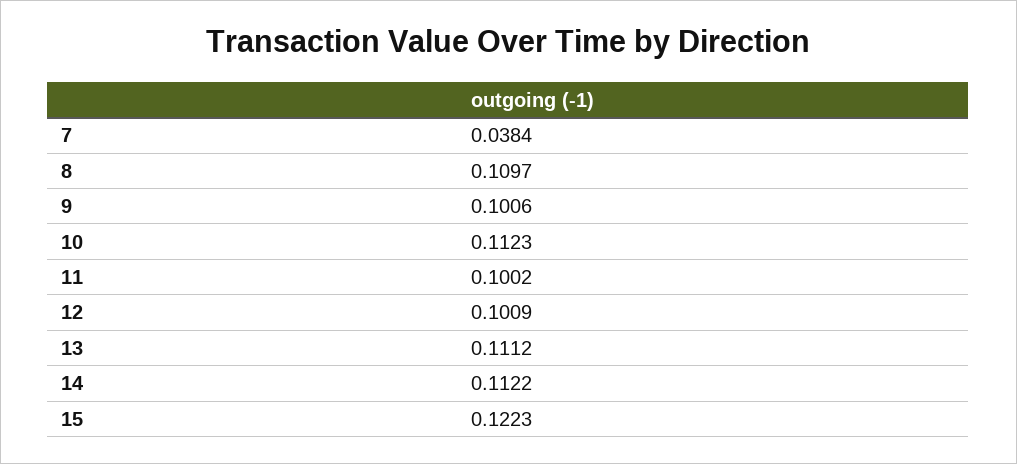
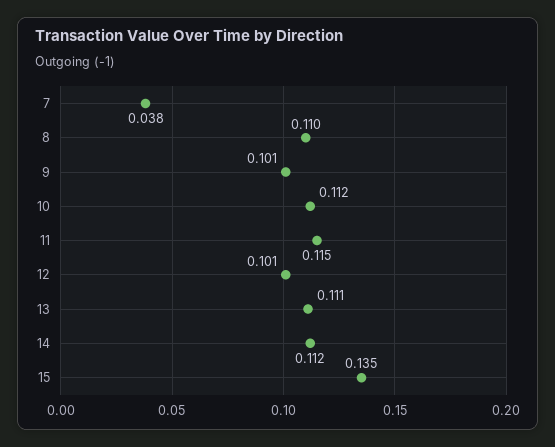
11: 0.1002 -> 0.115
15: 0.1223 -> 0.135

